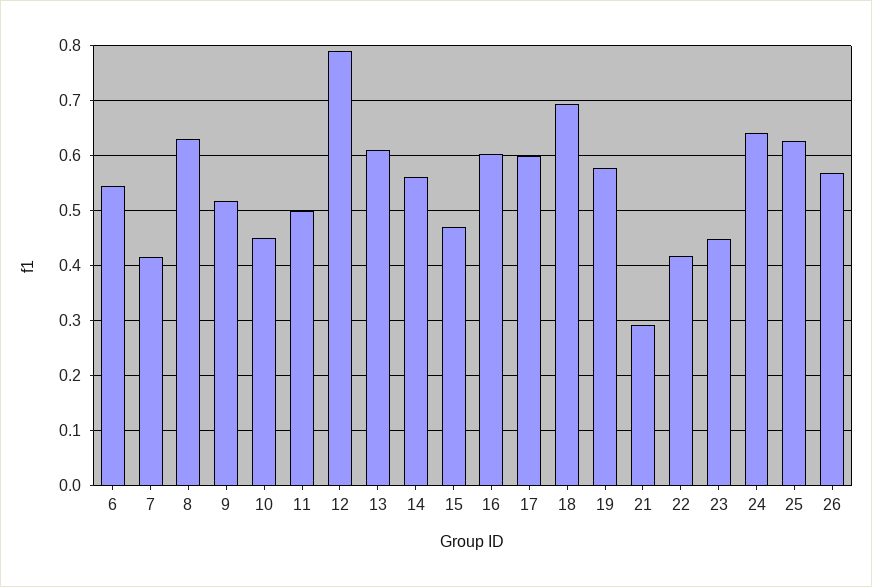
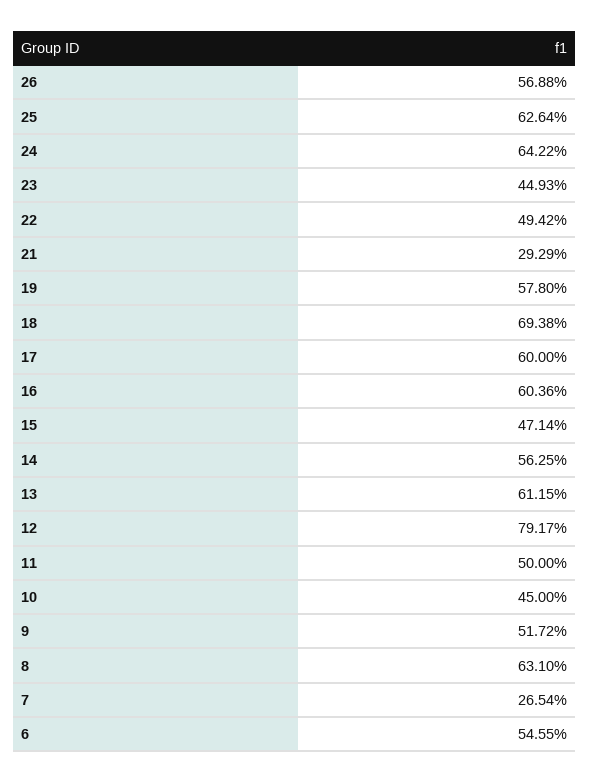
7: 0.42 -> 0.2654
22: 0.42 -> 0.4942

